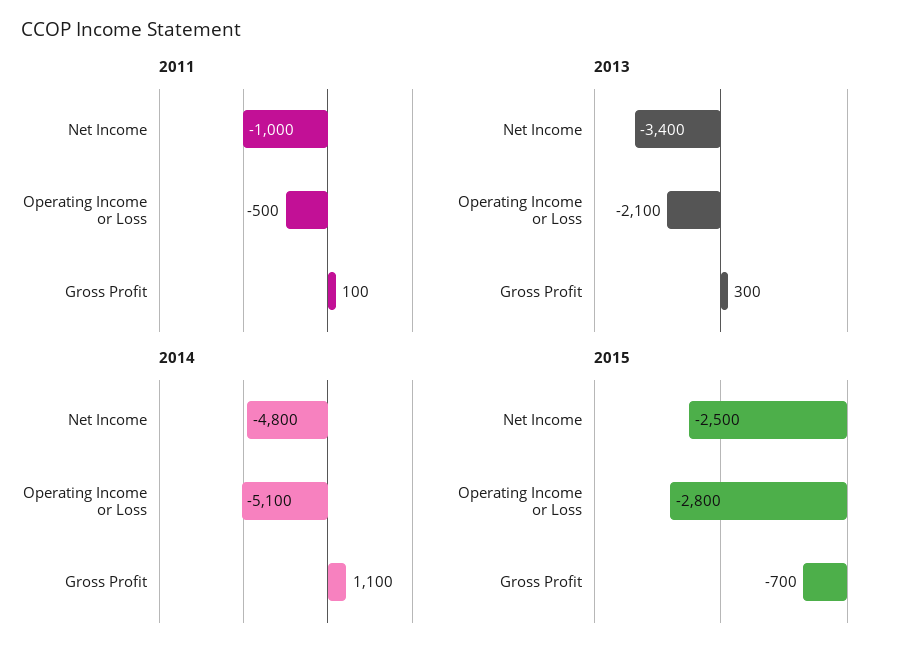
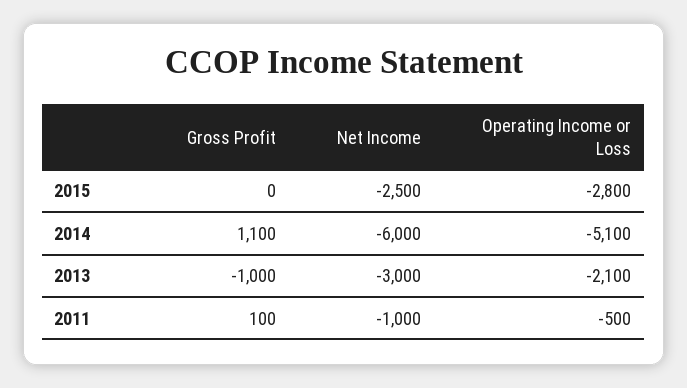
2013, Net Income: -3400 -> -3000
2013, Gross Profit: 300 -> -1000
2014, Net Income: -4800 -> -6000
2015, Gross Profit: -700 -> 0

